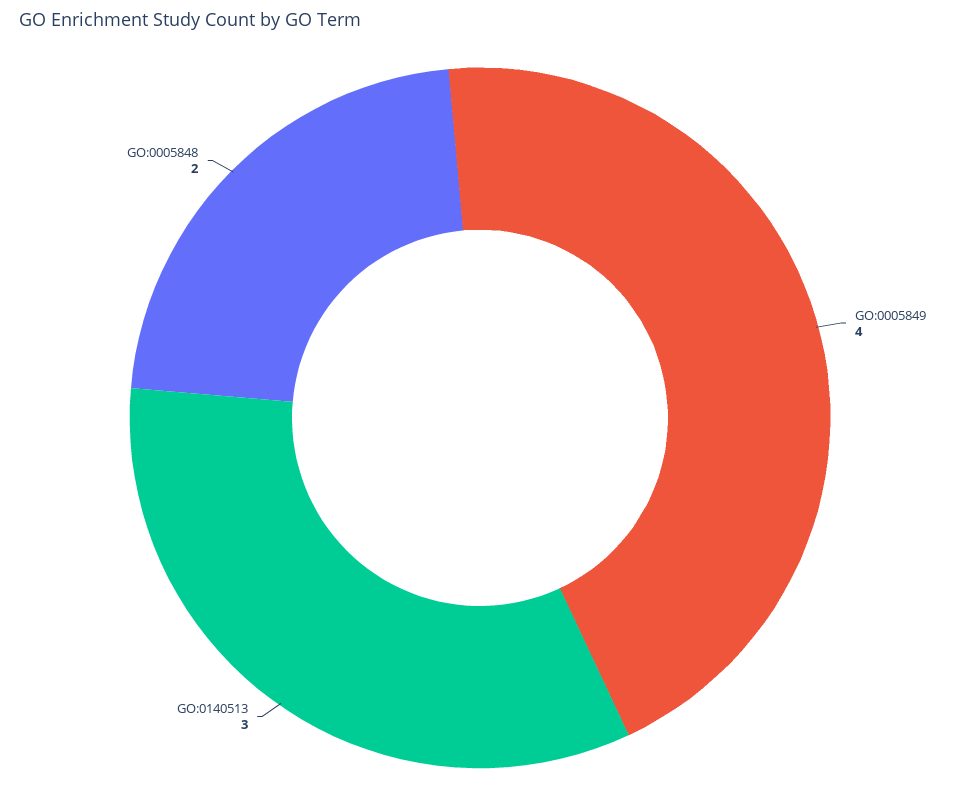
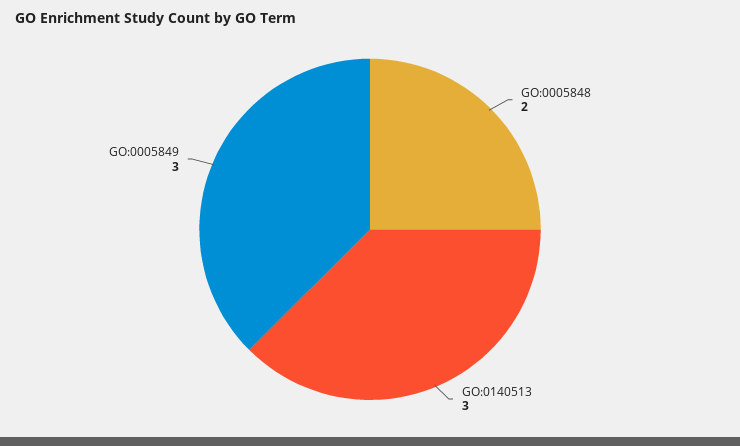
GO:0005849: 4 -> 3

